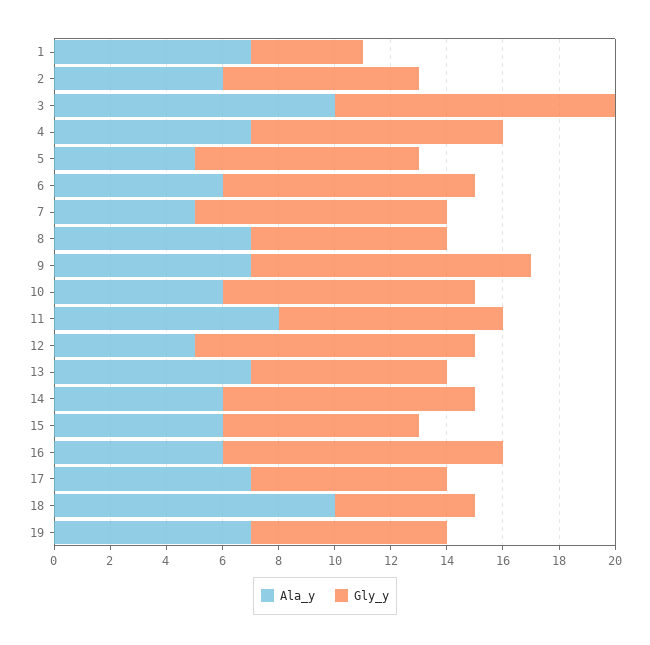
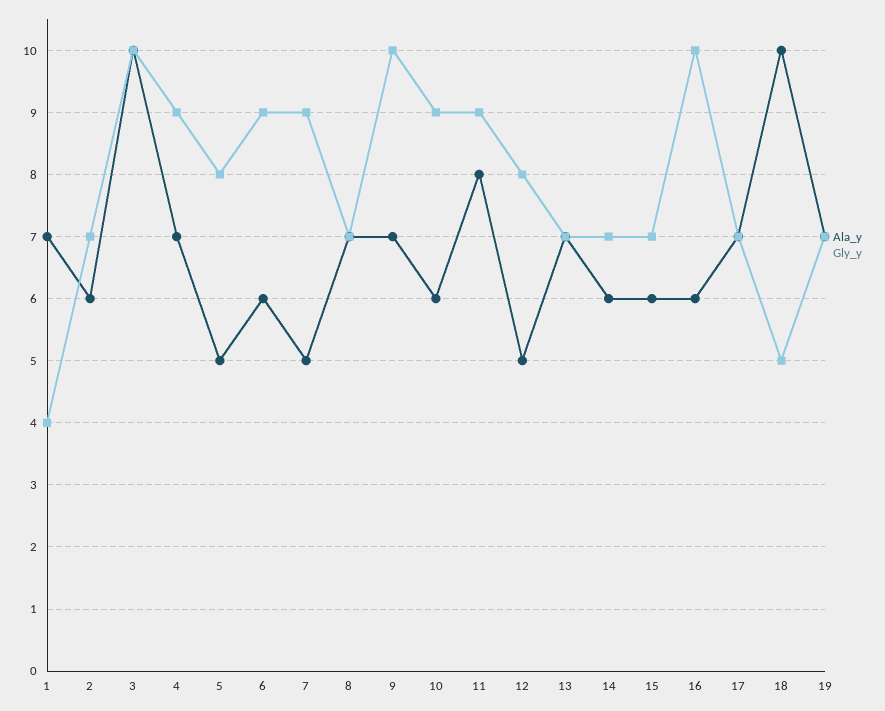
Gly_y, 11: 8 -> 9
Gly_y, 12: 10 -> 8
Gly_y, 14: 9 -> 7

